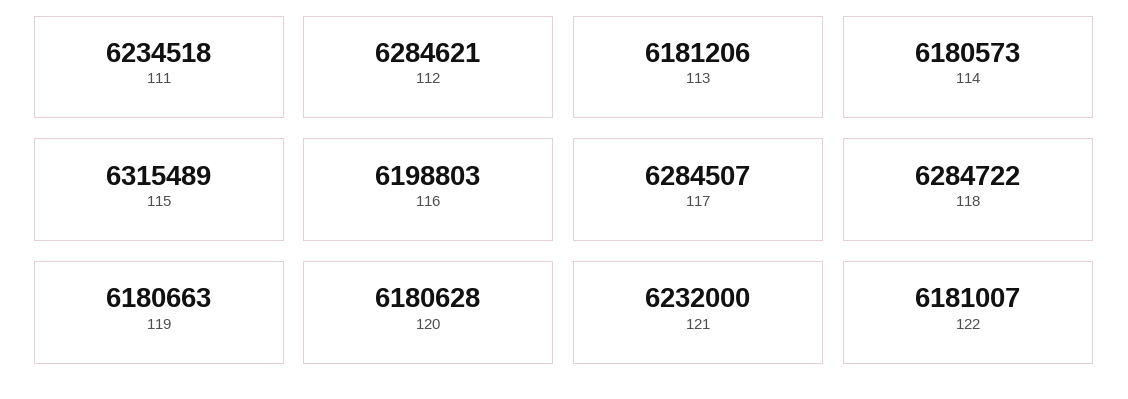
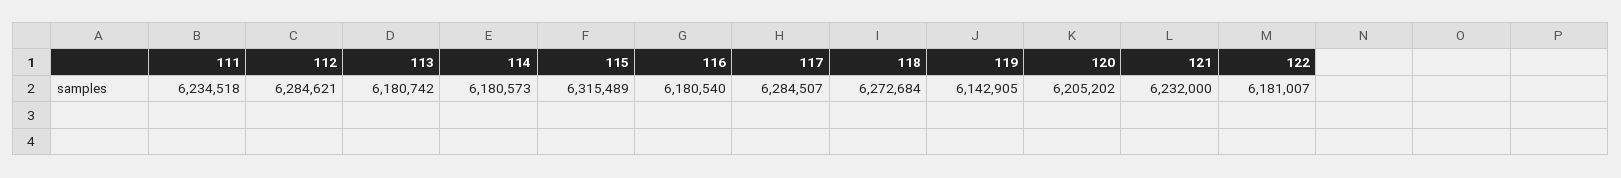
113: 6181206 -> 6180742
116: 6198803 -> 6180540
118: 6284722 -> 6272684
119: 6180663 -> 6142905
120: 6180628 -> 6205202

